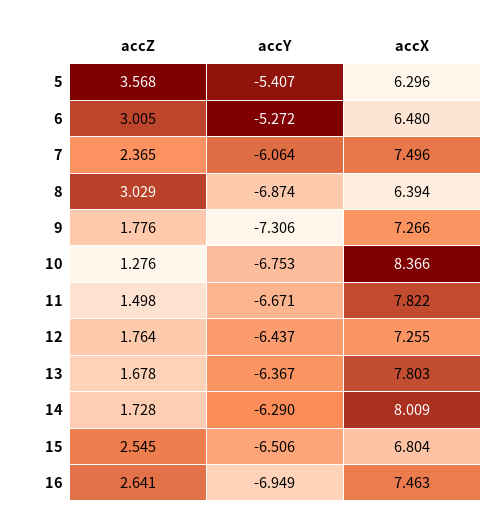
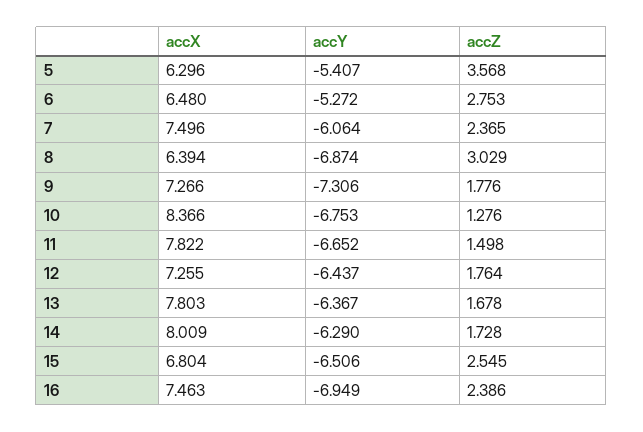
accZ, 6: 3.005 -> 2.753
accY, 11: -6.671 -> -6.652
accZ, 16: 2.641 -> 2.386

